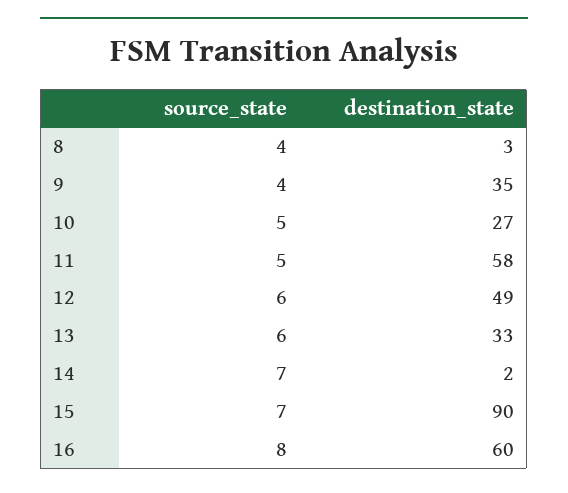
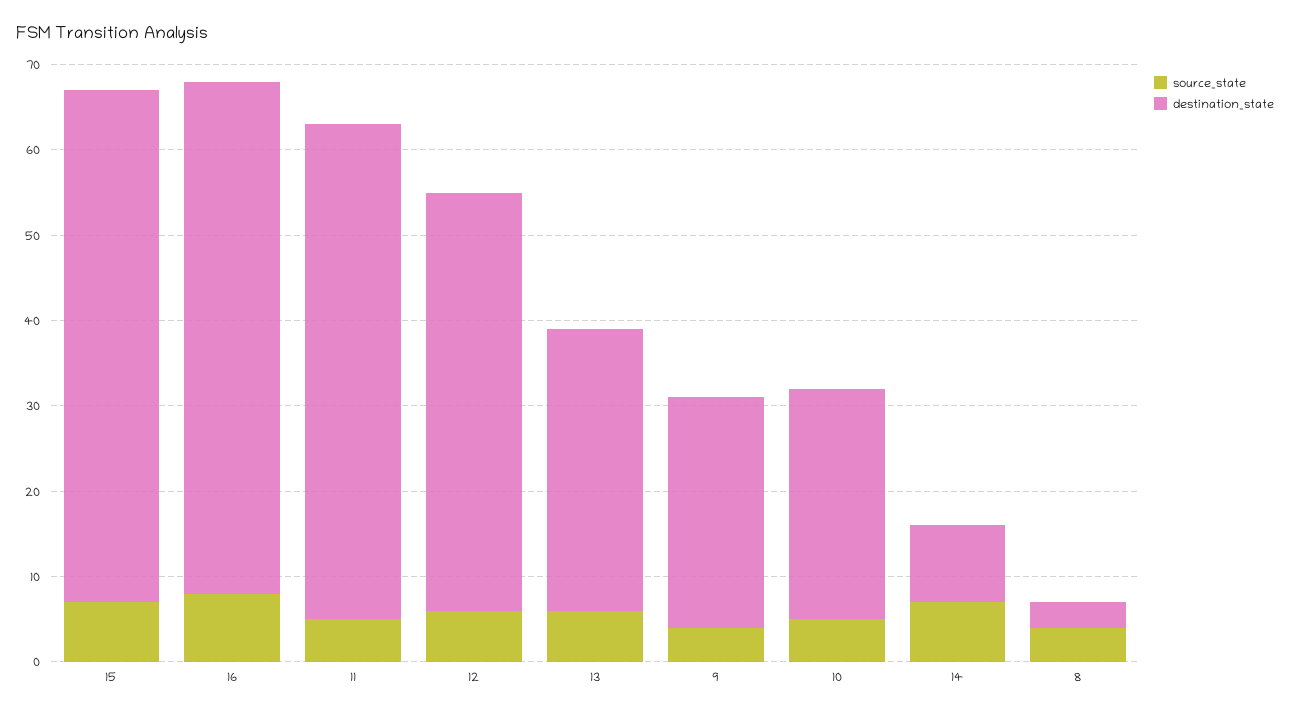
destination_state, 9: 35 -> 27
destination_state, 14: 2 -> 9
destination_state, 15: 90 -> 60

